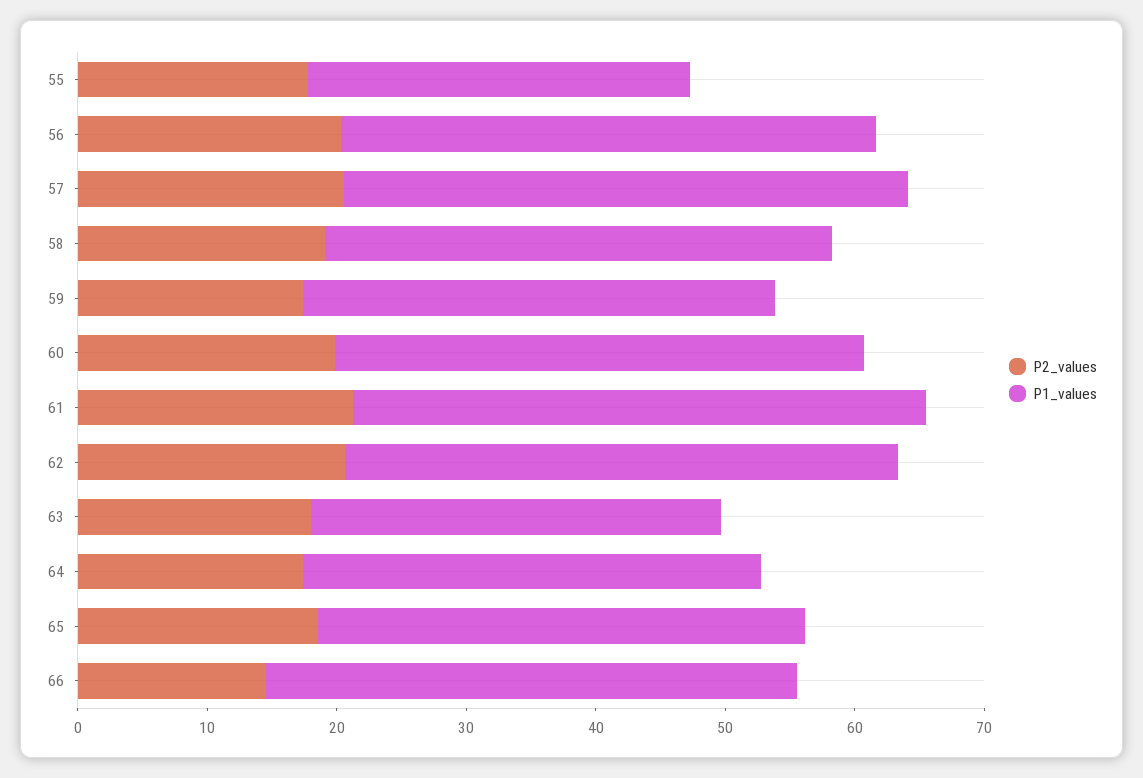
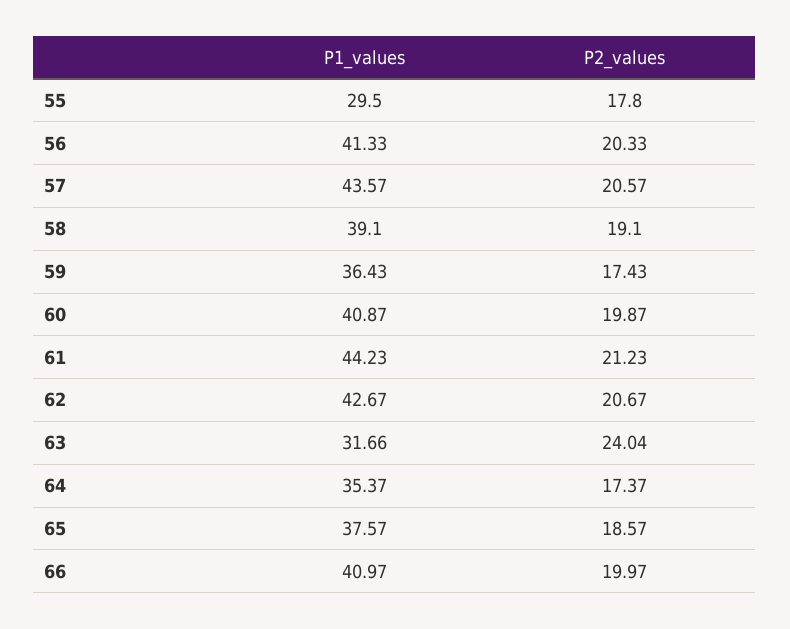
P2_values, 63: 18 -> 24.04
P2_values, 66: 14 -> 19.97

